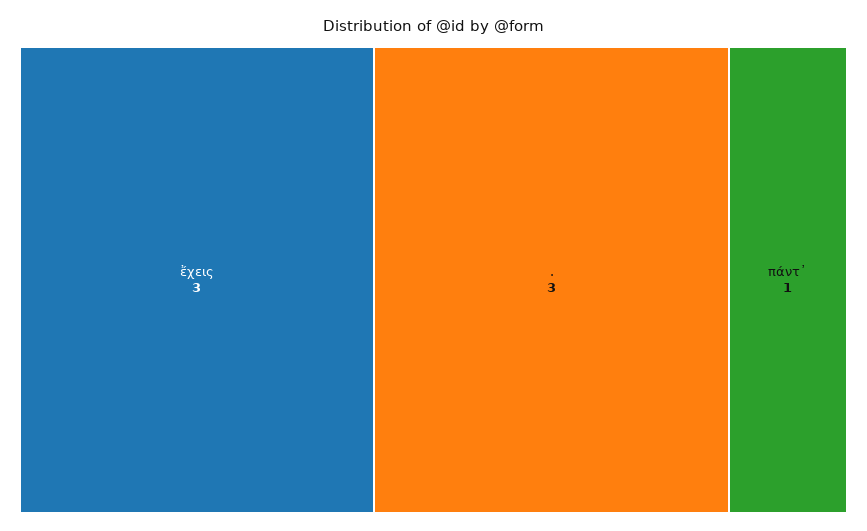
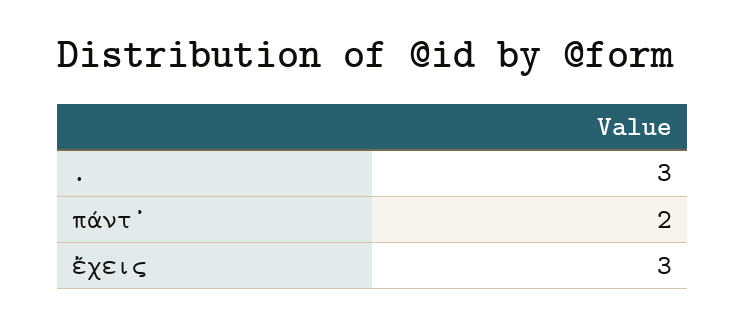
πάντ᾽: 1 -> 2

